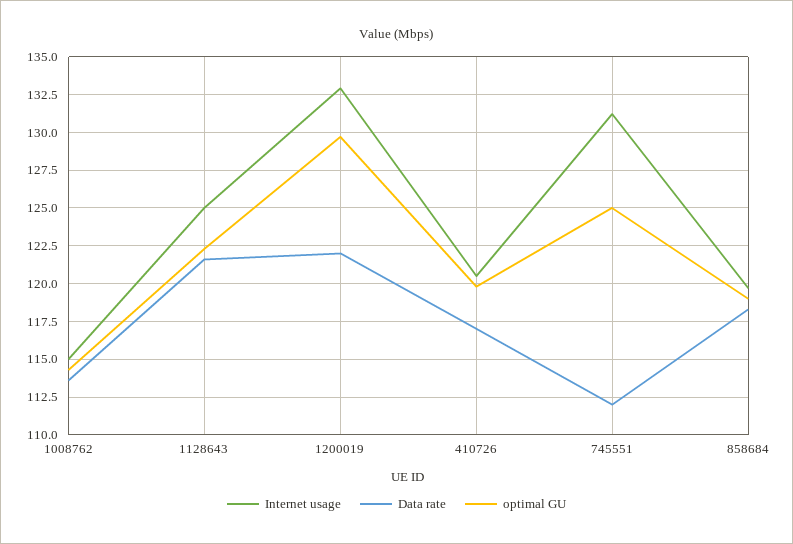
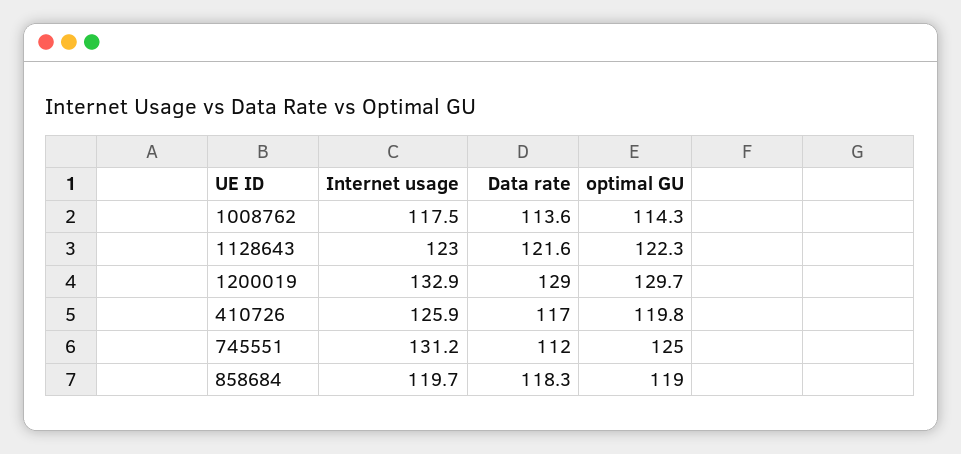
Internet usage, 1008762: 115 -> 117.5
Internet usage, 1128643: 125 -> 123
Data rate, 1200019: 122 -> 129
Internet usage, 410726: 120.5 -> 125.9

